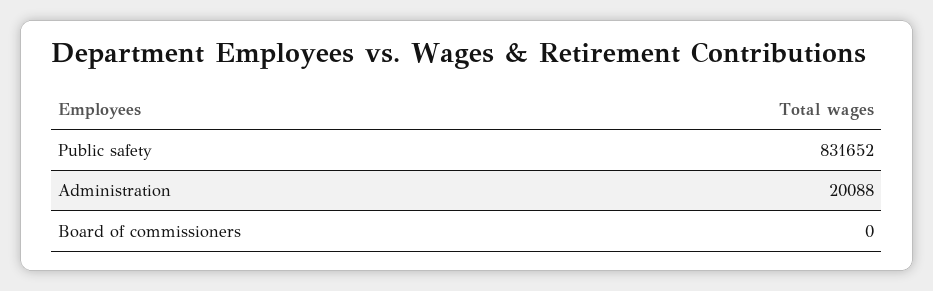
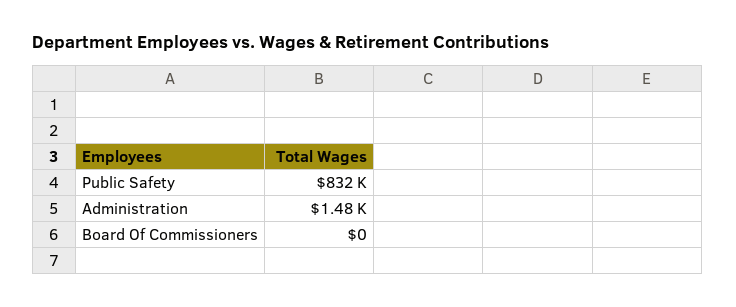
Administration: 20088 -> 1480

